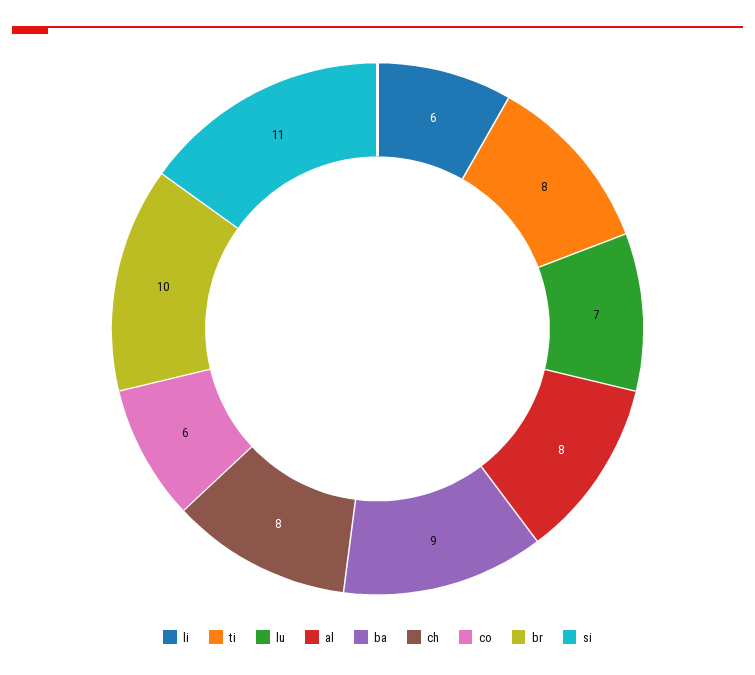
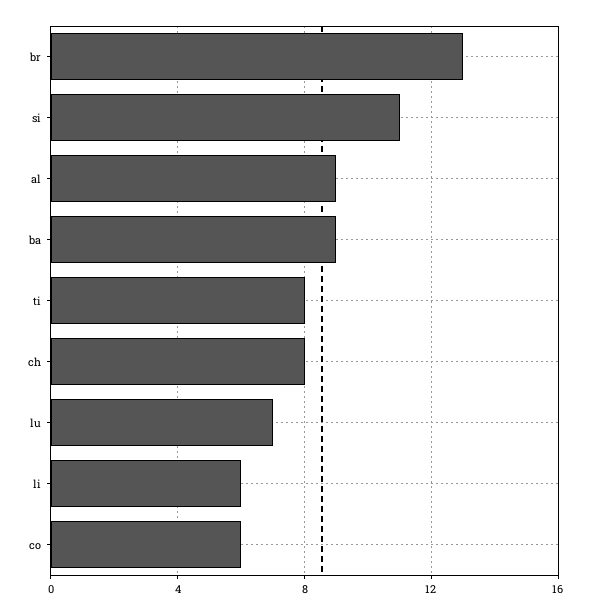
al: 8 -> 9
br: 10 -> 13

